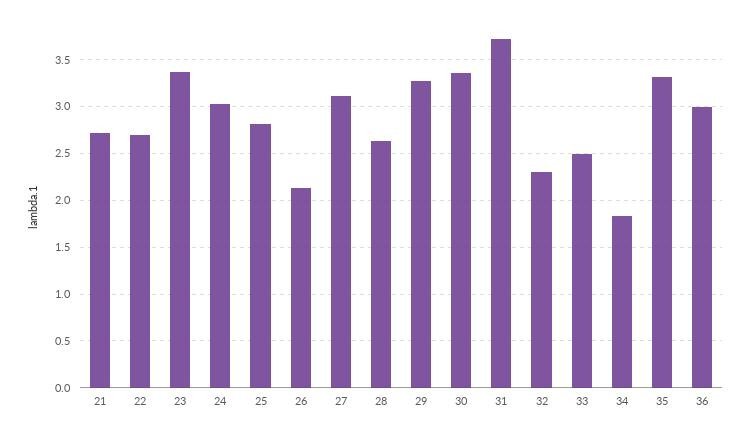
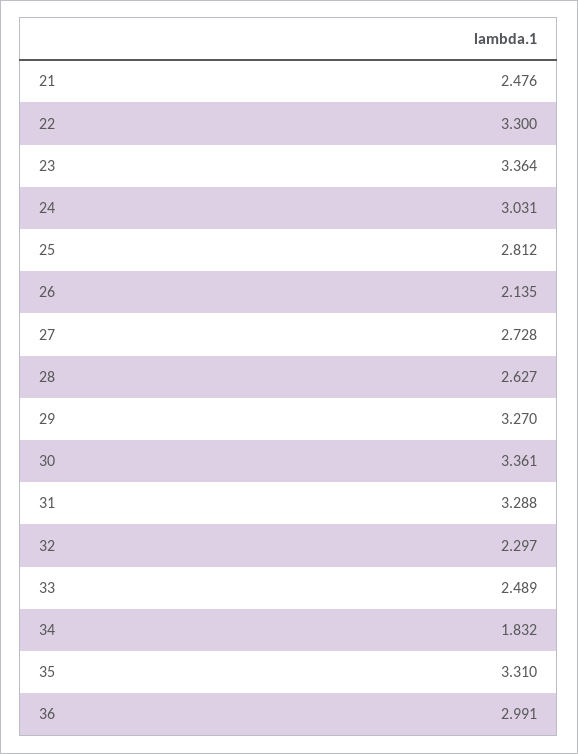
21: 2.7 -> 2.476
22: 2.7 -> 3.3
27: 3.1 -> 2.728
31: 3.7 -> 3.288

